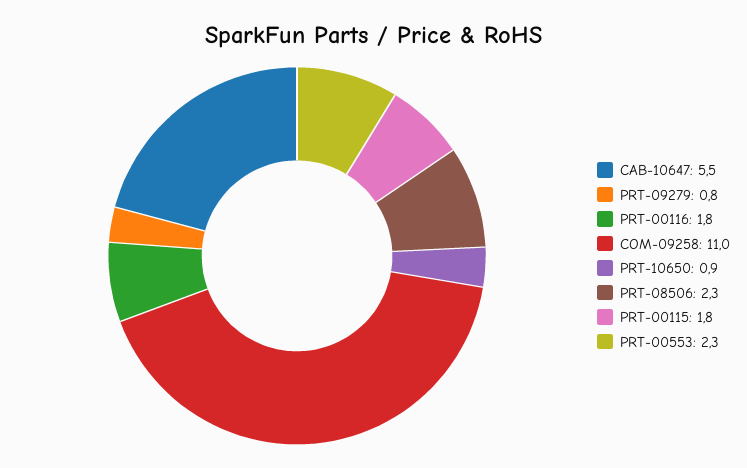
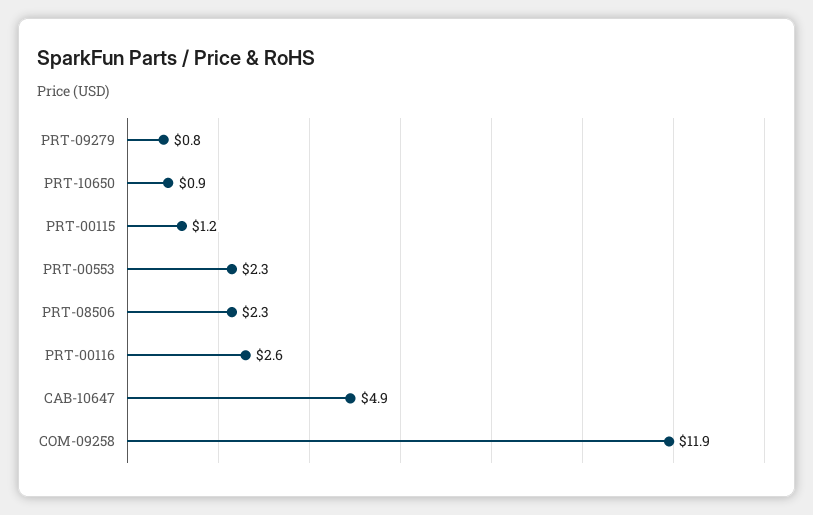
CAB-10647: 5.5 -> 4.9
PRT-00116: 1.8 -> 2.6
COM-09258: 11 -> 11.9
PRT-00115: 1.8 -> 1.2

